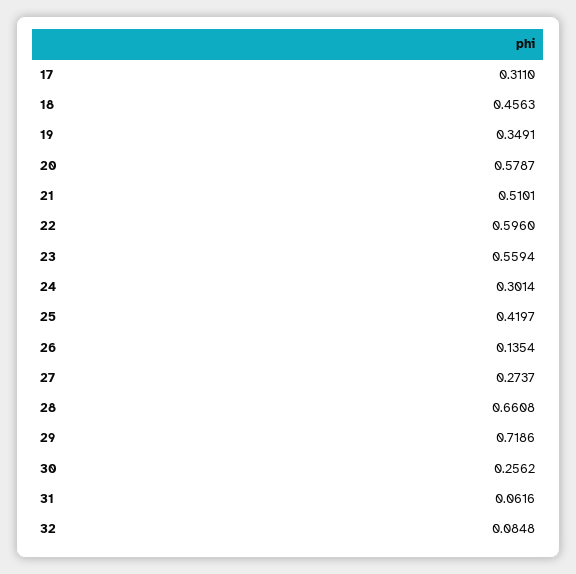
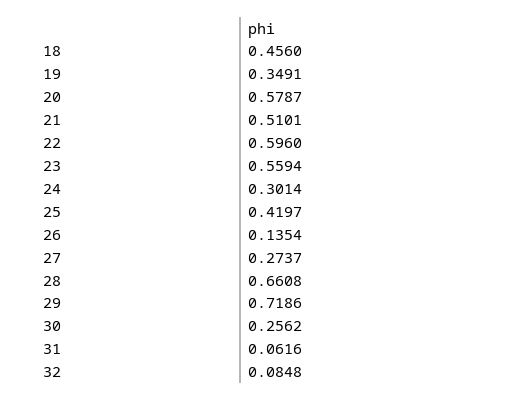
17: 0.311 -> none
18: 0.4563 -> 0.456

